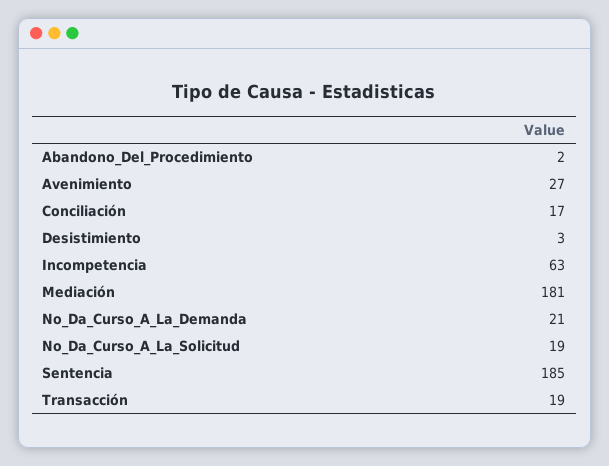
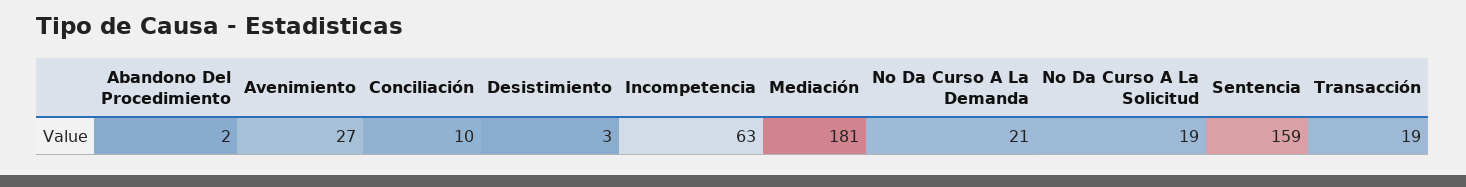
Conciliación: 17 -> 10
Sentencia: 185 -> 159

